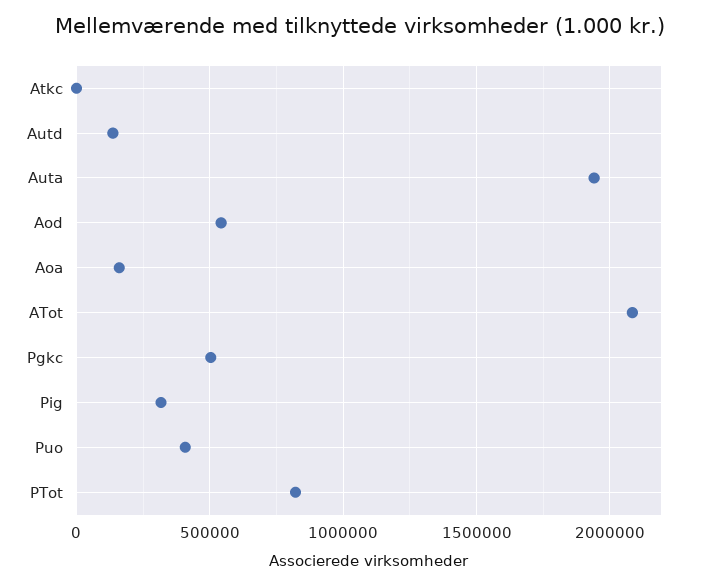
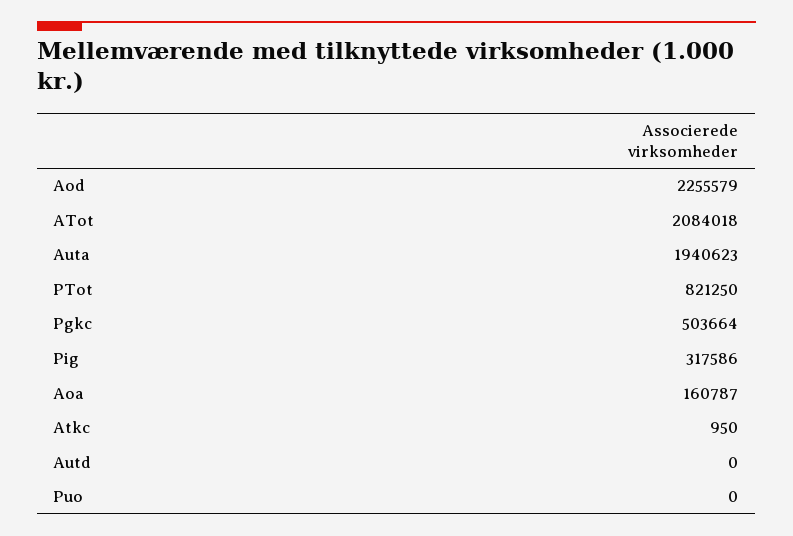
Autd: 150000 -> 0
Aod: 550000 -> 2255579
Puo: 400000 -> 0

